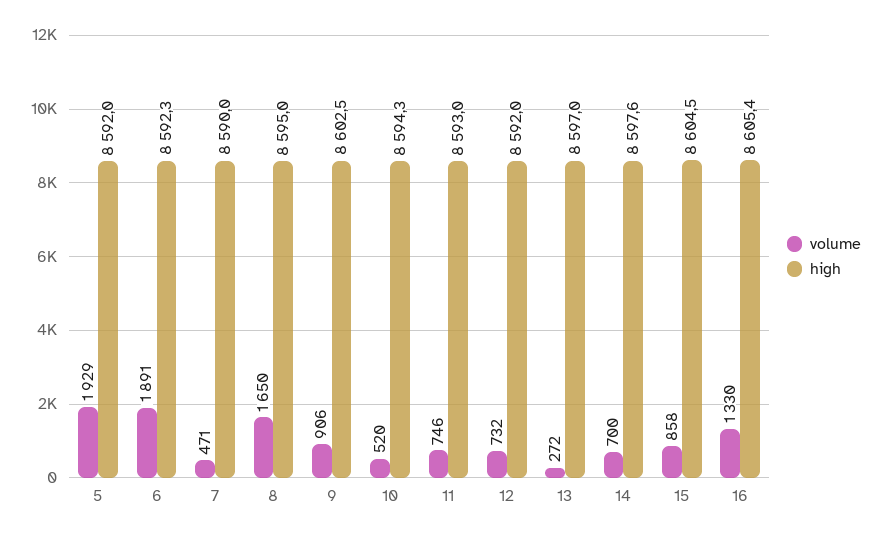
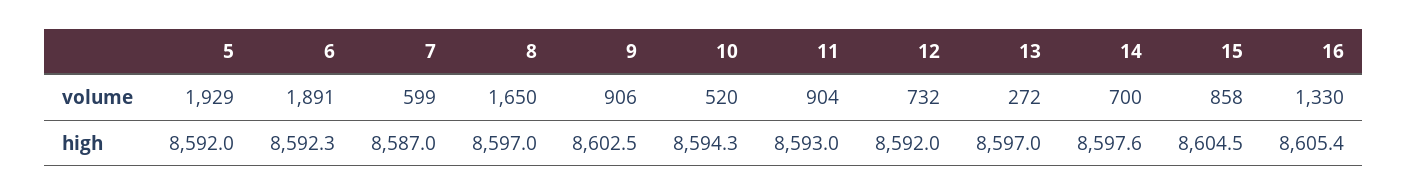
volume, 7: 471 -> 599
high, 7: 8590 -> 8587
high, 8: 8595 -> 8597
volume, 11: 746 -> 904

